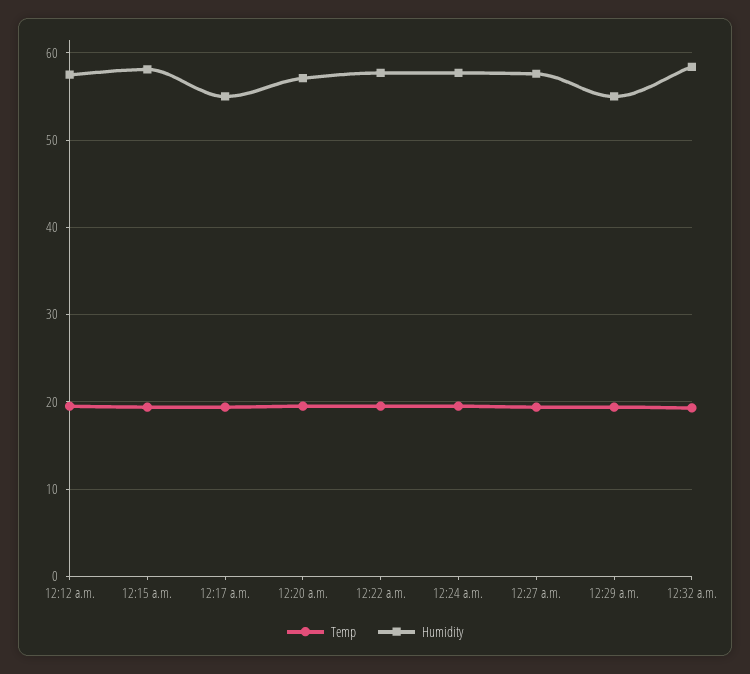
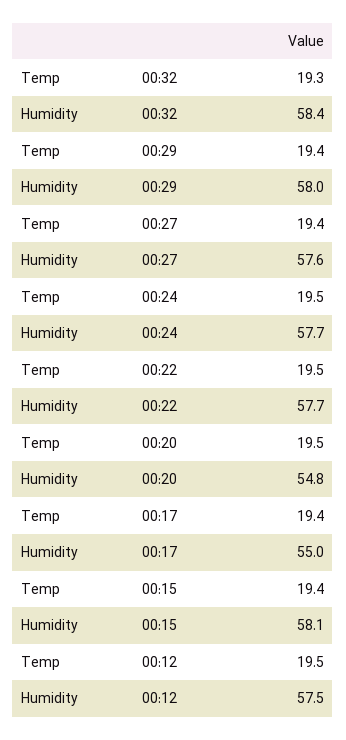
Humidity, 12:20 a.m.: 57 -> 54.8
Humidity, 12:29 a.m.: 55 -> 58

